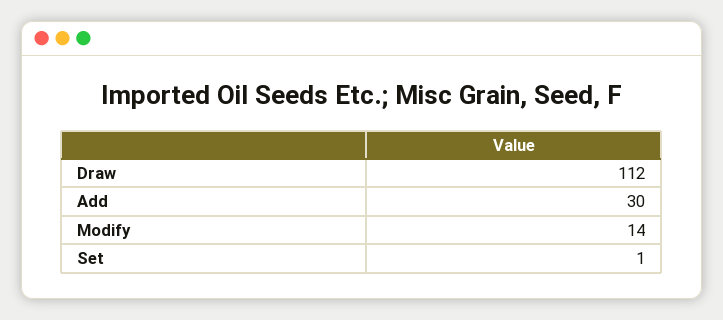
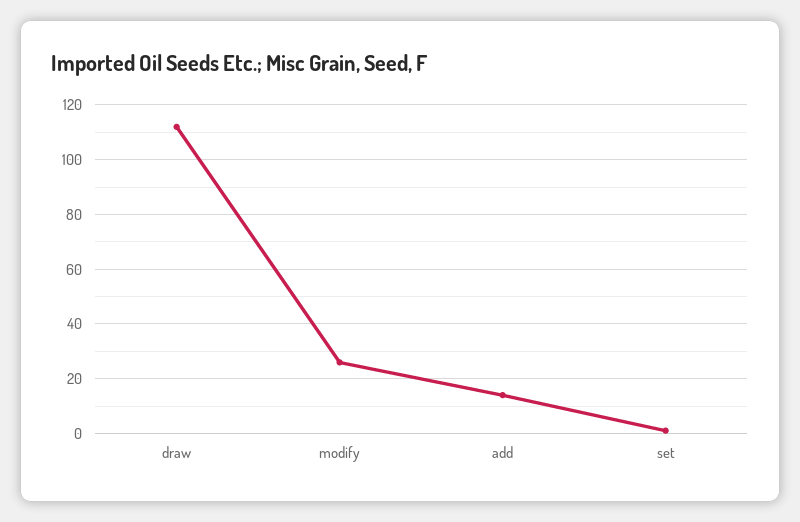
Add: 30 -> 15
Modify: 14 -> 25

